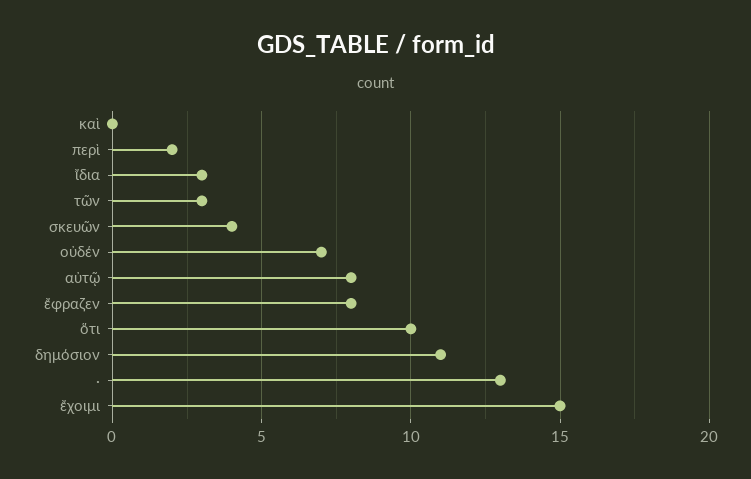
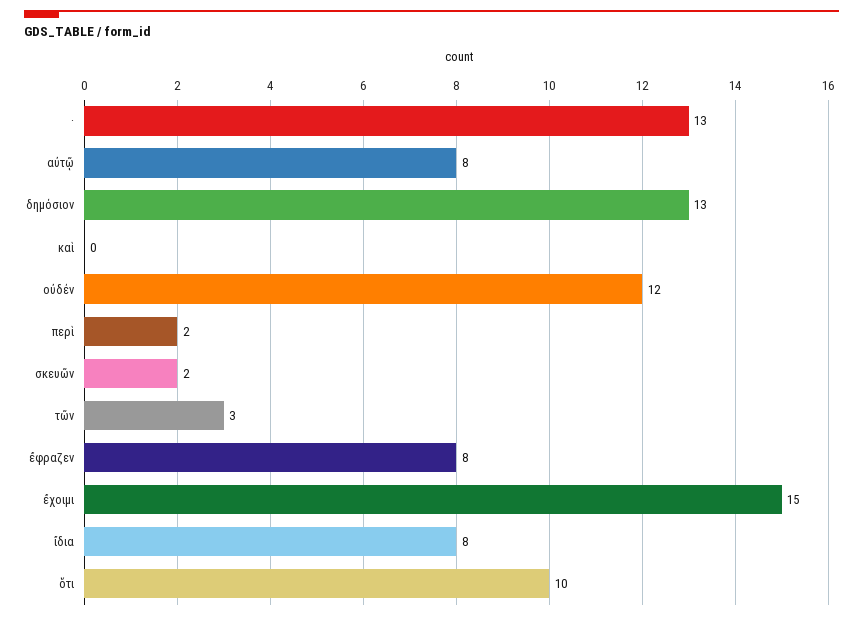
ἴδια: 3 -> 8
σκευῶν: 4 -> 2
οὐδέν: 7 -> 12
δημόσιον: 11 -> 13

